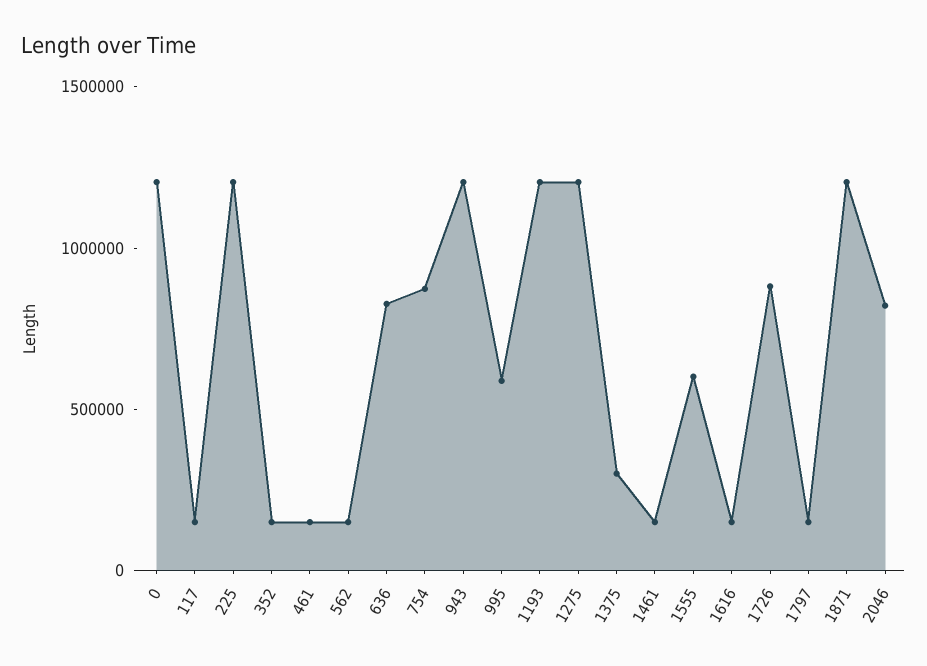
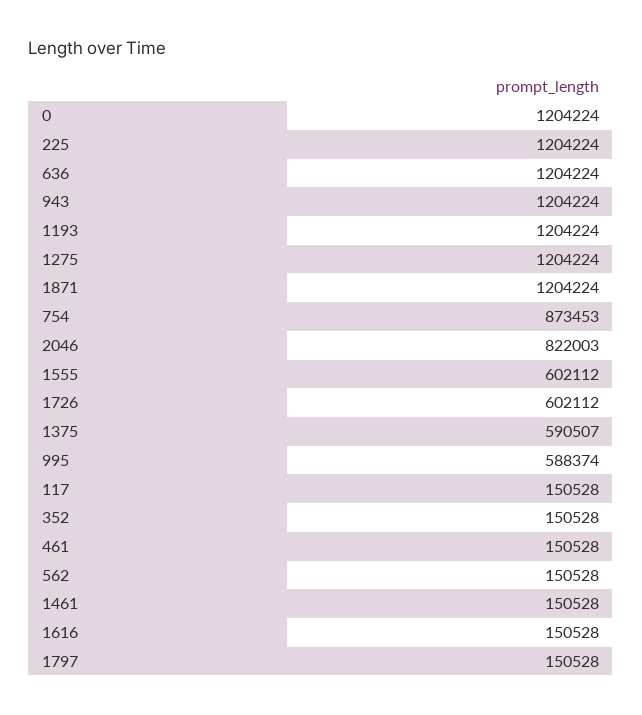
636: 800000 -> 1204224
1375: 300000 -> 590507
1726: 900000 -> 602112

